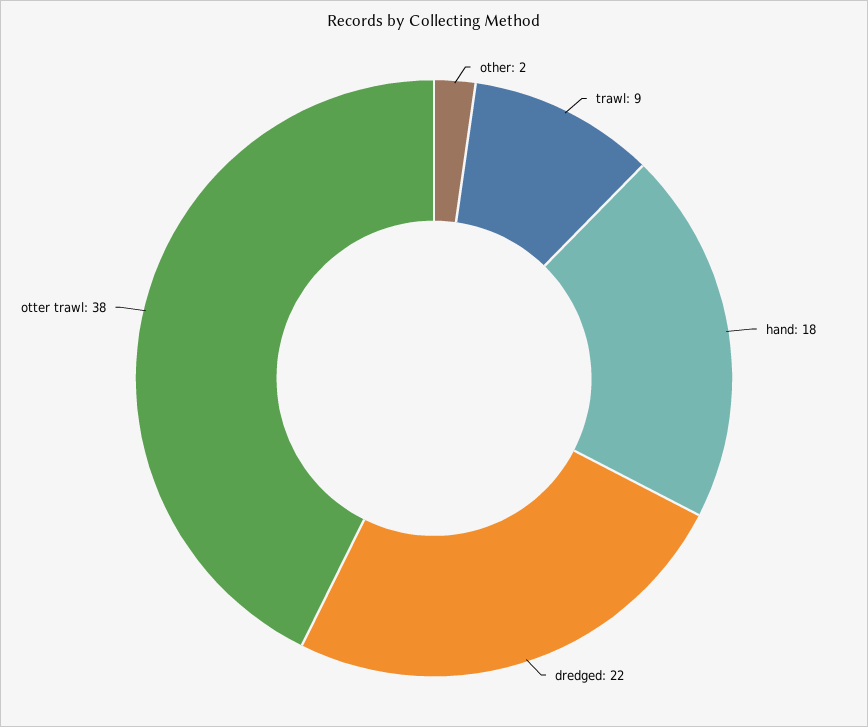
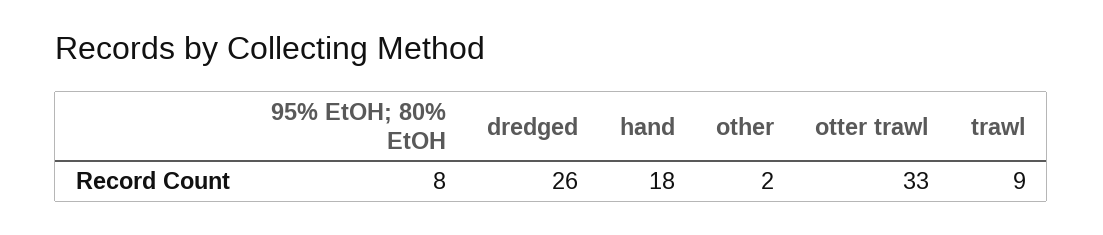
dredged: 22 -> 26
otter trawl: 38 -> 33
95% EtOH; 80% EtOH: none -> 8

